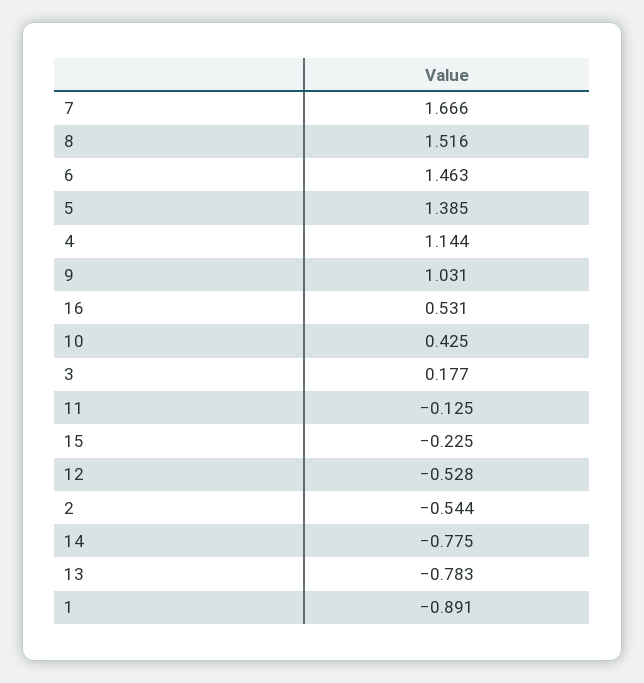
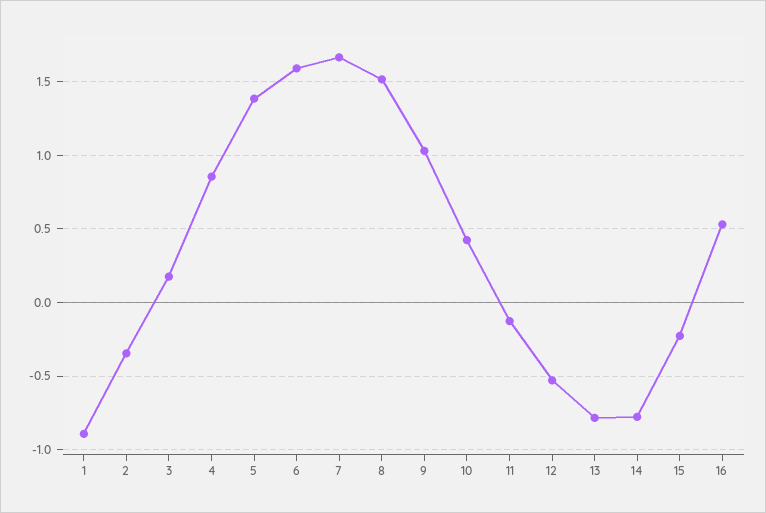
6: 1.463 -> 1.6
4: 1.144 -> 0.85
2: -0.544 -> -0.35

